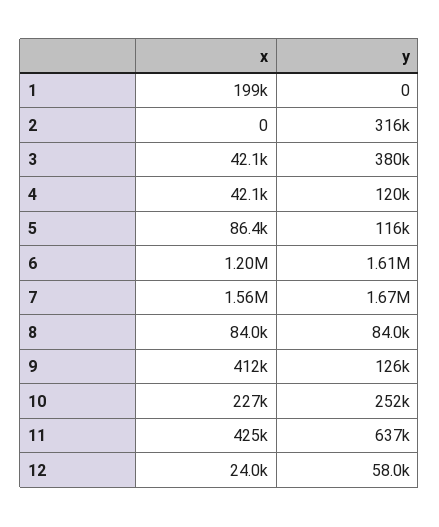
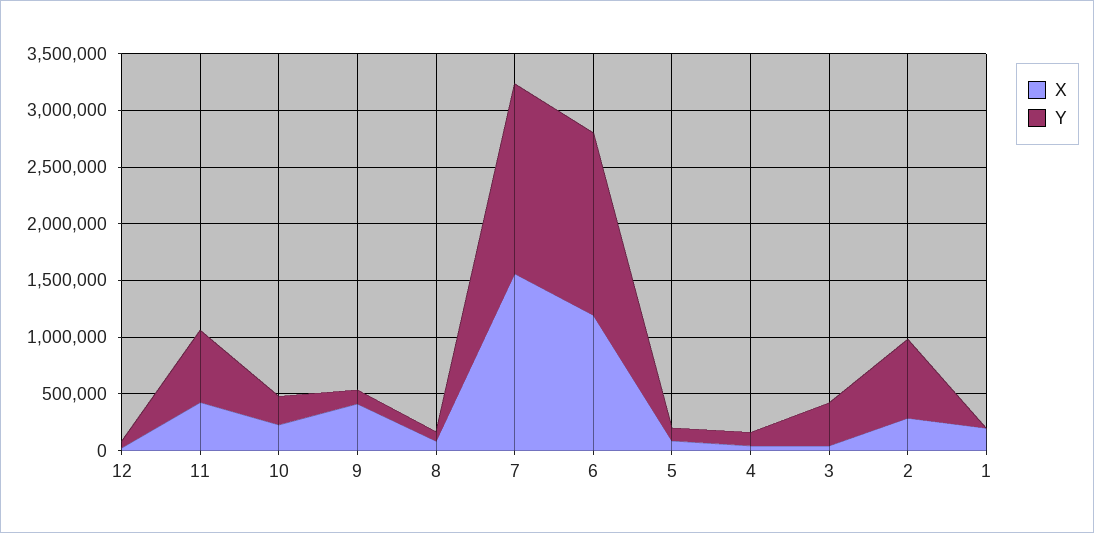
x, 2: 0 -> 300000
y, 2: 316000 -> 700000

